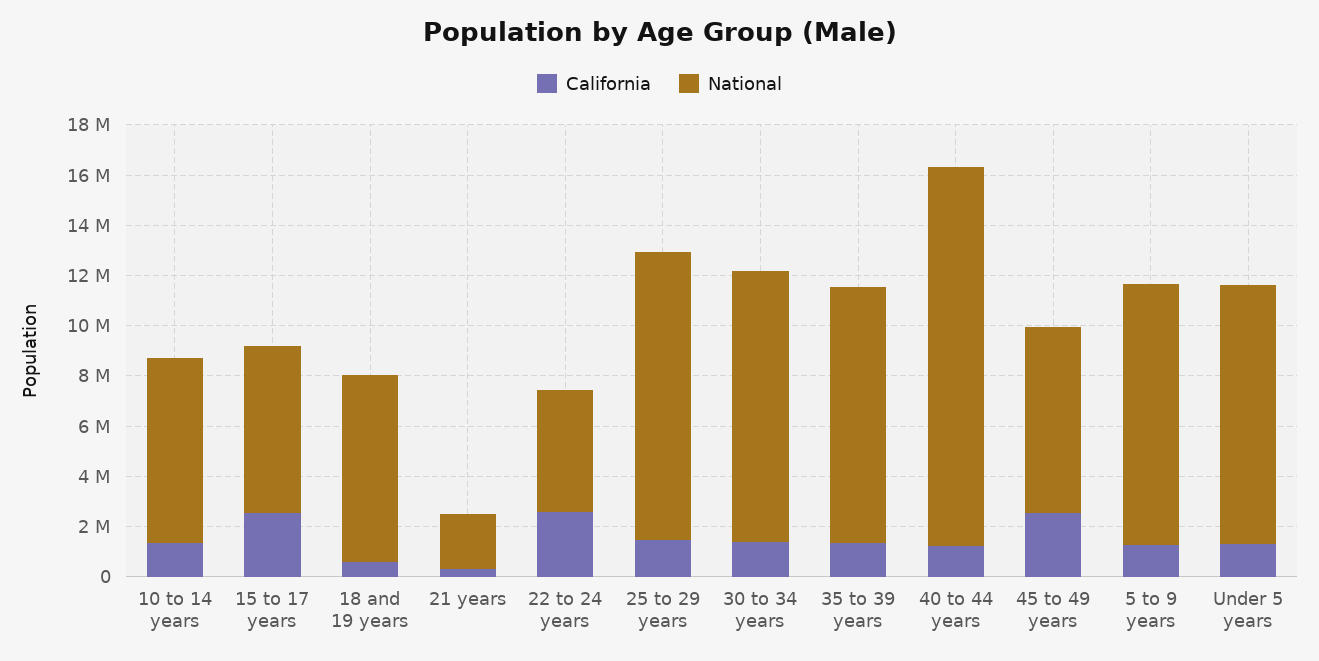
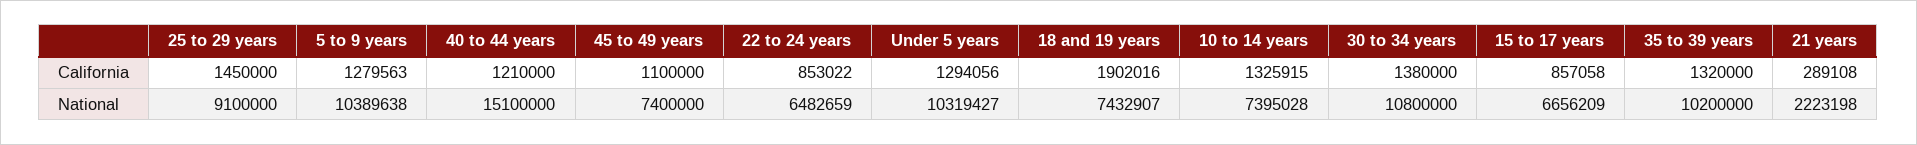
California, 15 to 17 years: 2500000 -> 857058
California, 18 and 19 years: 500000 -> 1902016
California, 22 to 24 years: 2500000 -> 853022
National, 22 to 24 years: 5000000 -> 6482659
National, 25 to 29 years: 11500000 -> 9100000
California, 45 to 49 years: 2500000 -> 1100000

